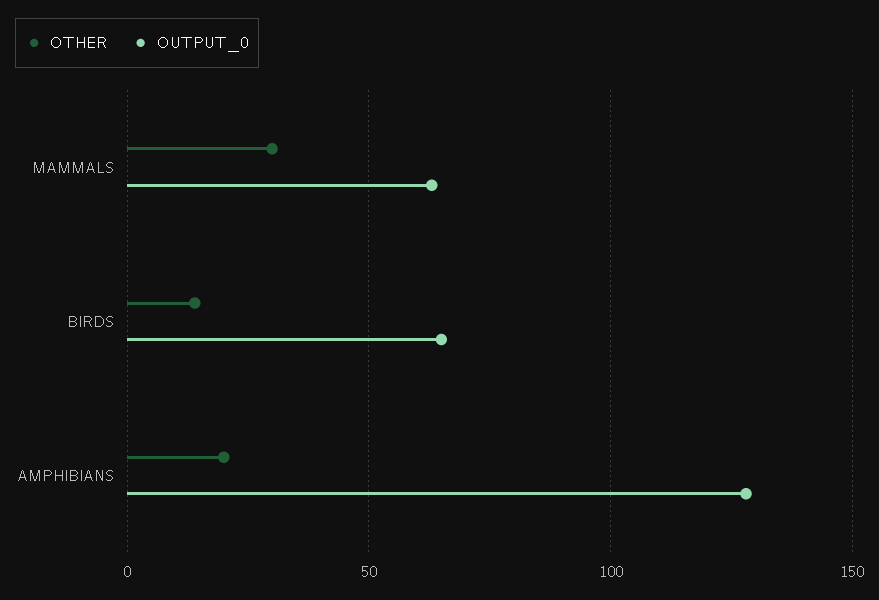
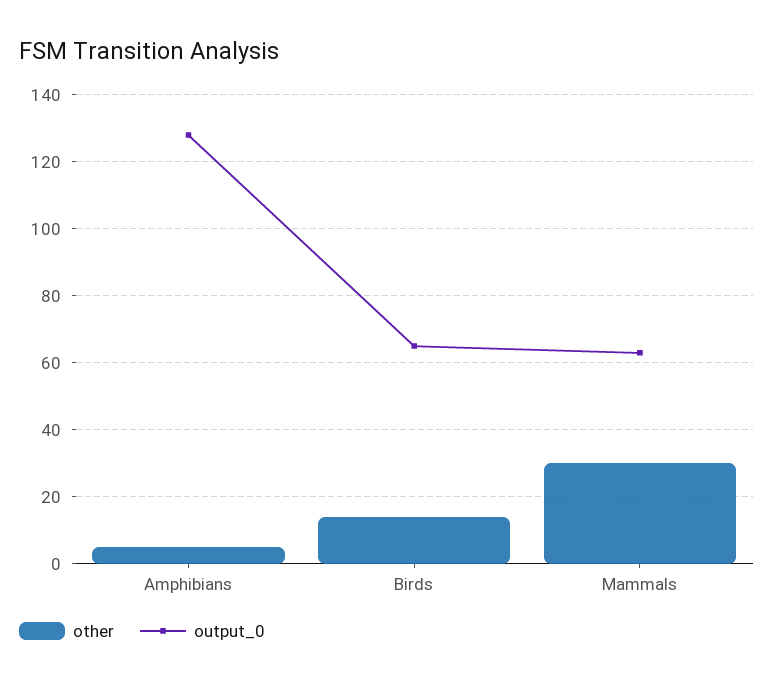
OTHER, AMPHIBIANS: 20 -> 5

